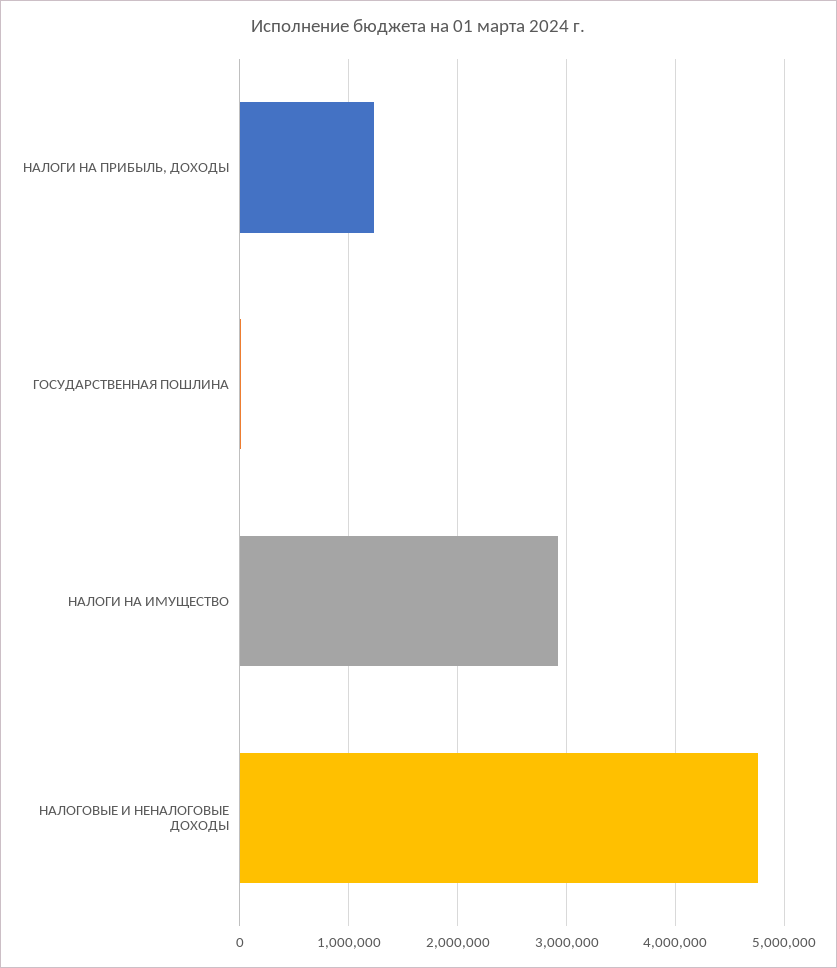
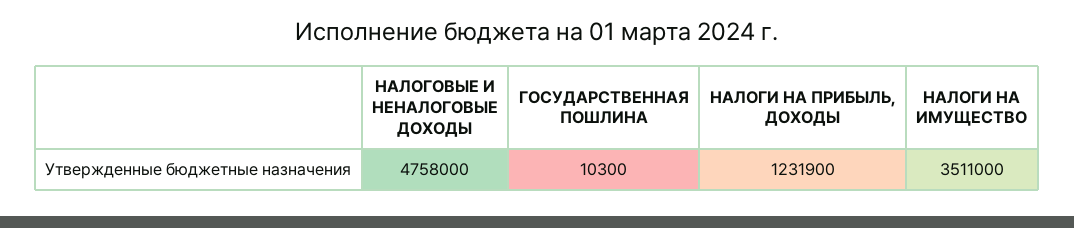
НАЛОГИ НА ИМУЩЕСТВО: 2900000 -> 3511000

